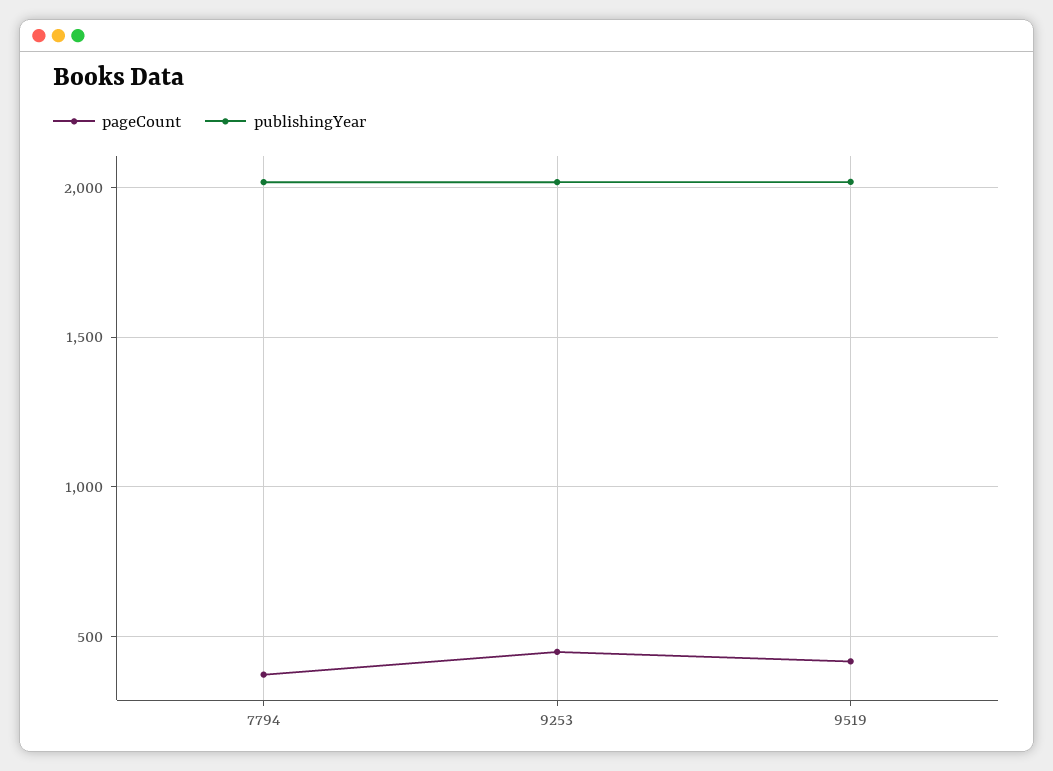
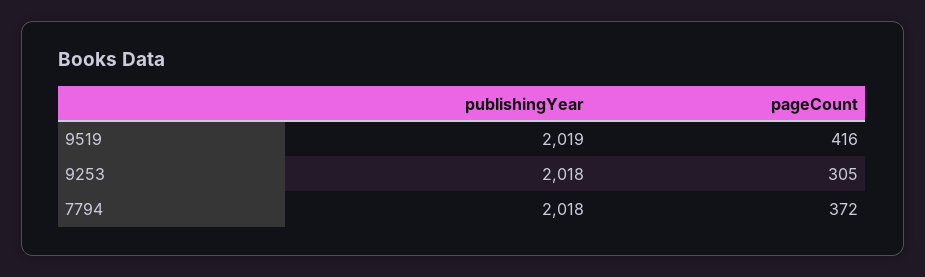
pageCount, 9253: 450 -> 305

